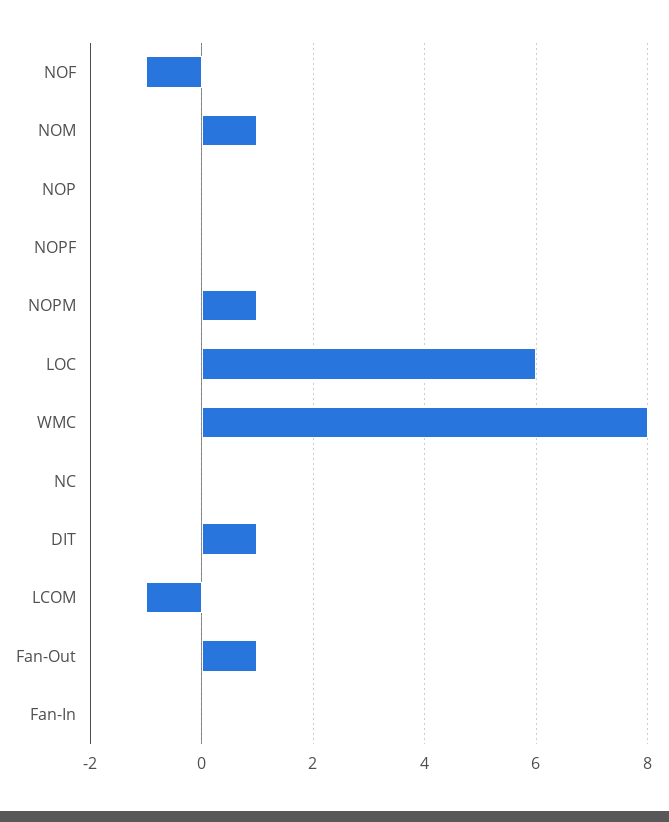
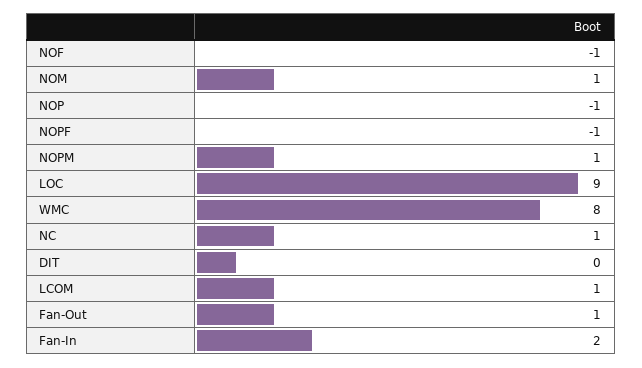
NOP: 0 -> -1
NOPF: 0 -> -1
LOC: 6 -> 9
NC: 0 -> 1
DIT: 1 -> 0
LCOM: -1 -> 1
Fan-In: 0 -> 2

